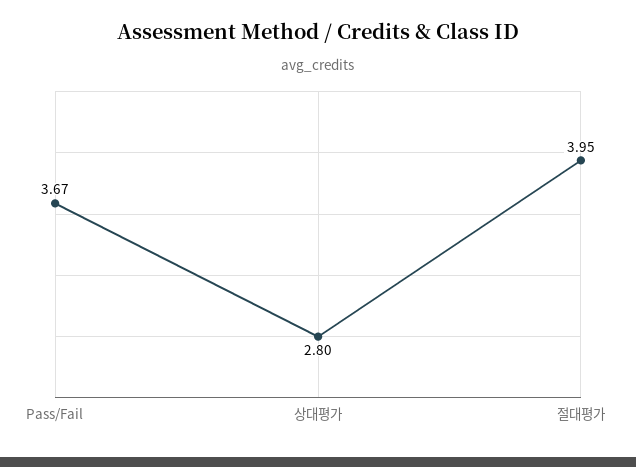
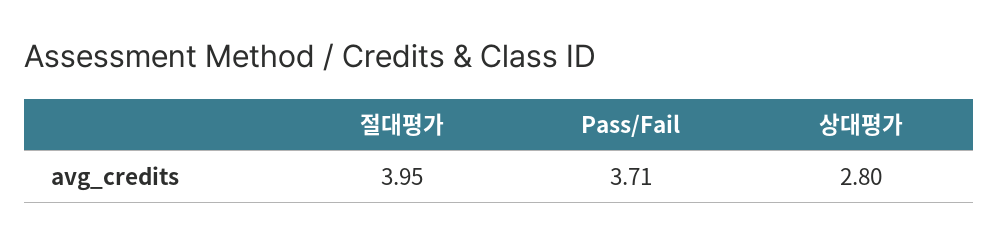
Pass/Fail: 3.67 -> 3.71

